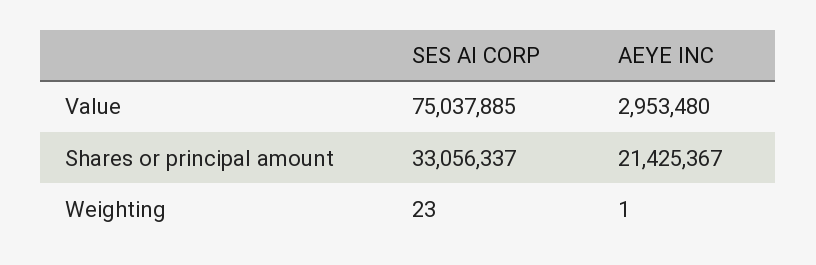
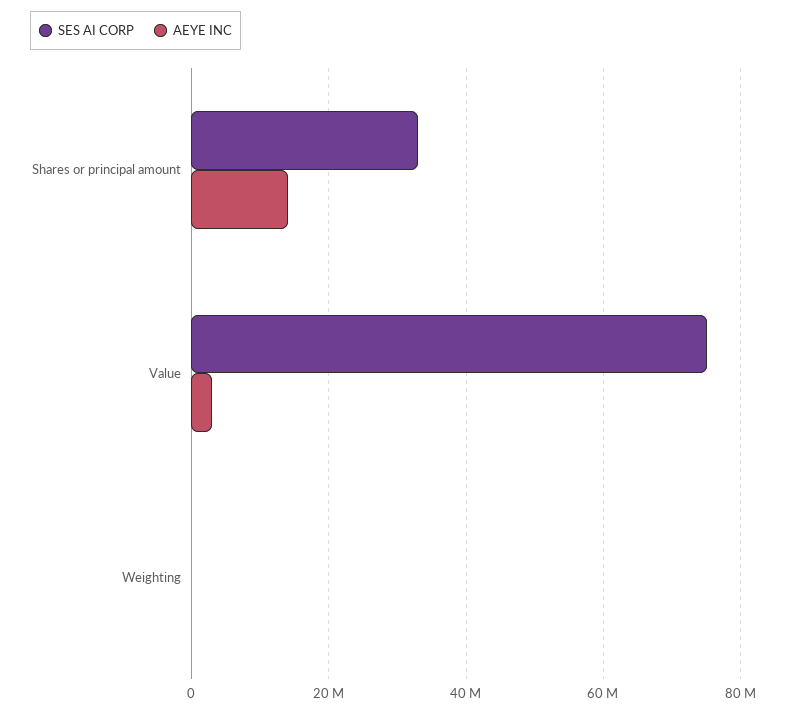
AEYE INC, Shares or principal amount: 21425367 -> 14000000

